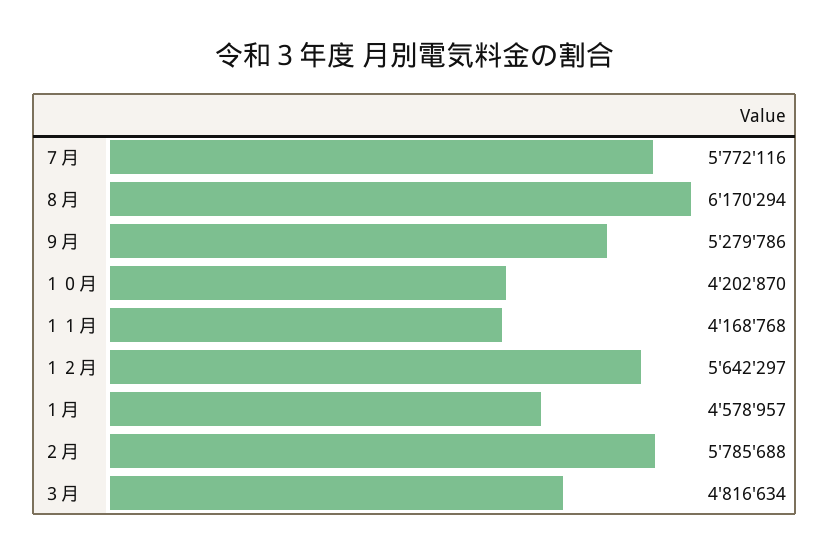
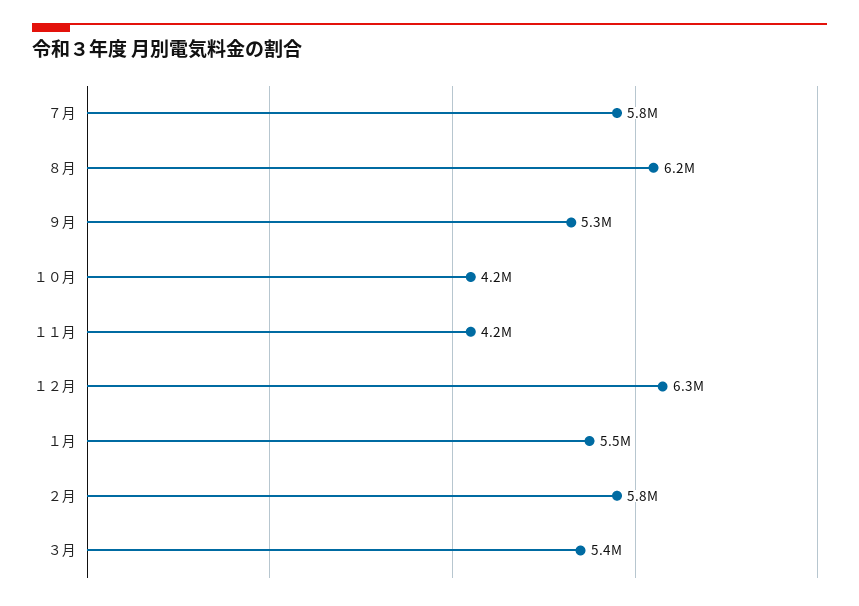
１２月: 5642297 -> 6300000
１月: 4578957 -> 5500000
３月: 4816634 -> 5400000

